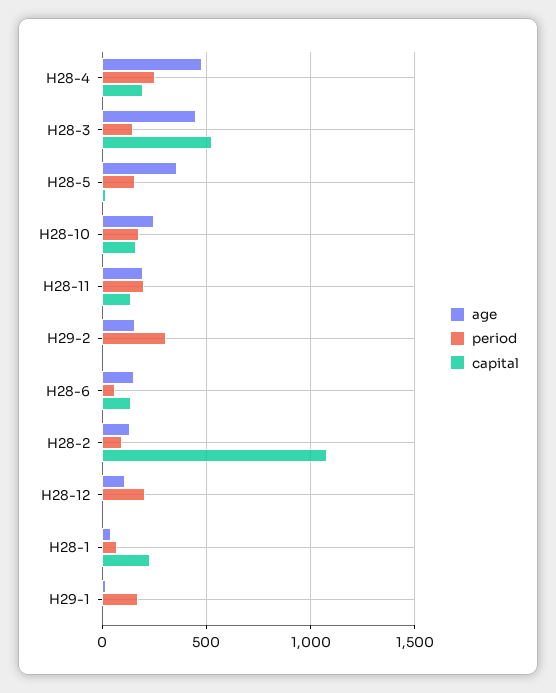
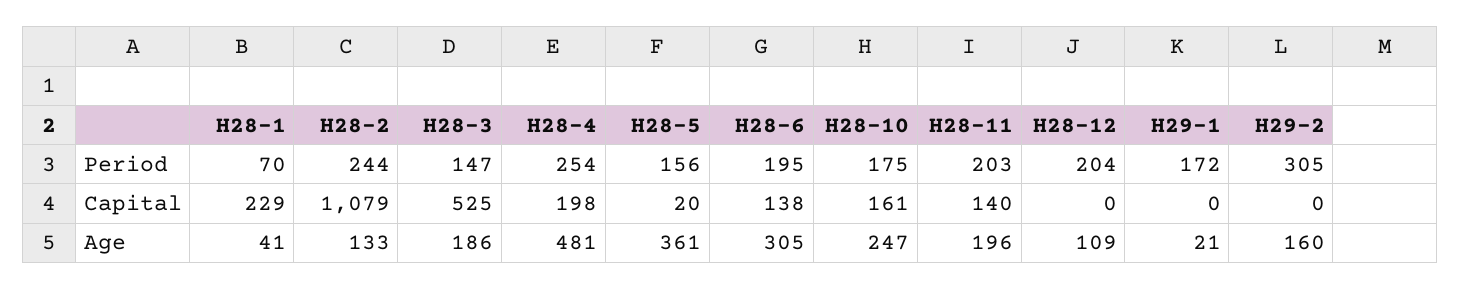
age, H28-3: 450 -> 186
age, H28-6: 150 -> 305
period, H28-6: 50 -> 195
period, H28-2: 100 -> 244

